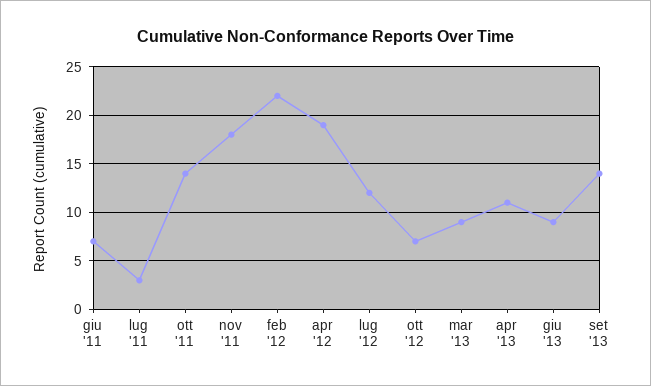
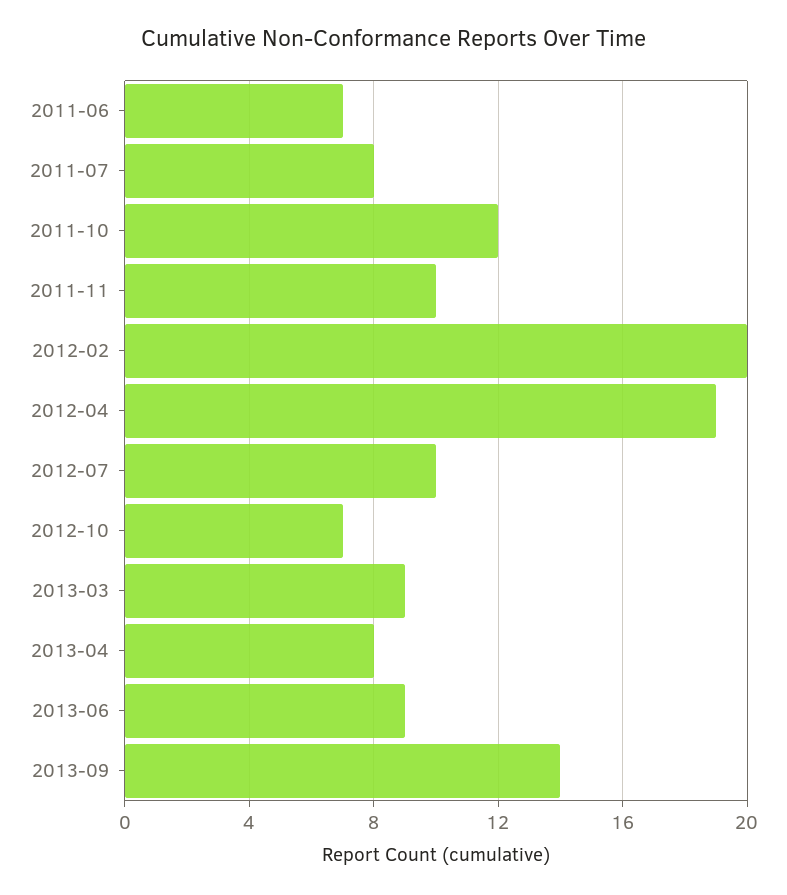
lug '11: 3 -> 8
ott '11: 14 -> 12
nov '11: 18 -> 10
feb '12: 22 -> 20
lug '12: 12 -> 10
apr '13: 11 -> 8

